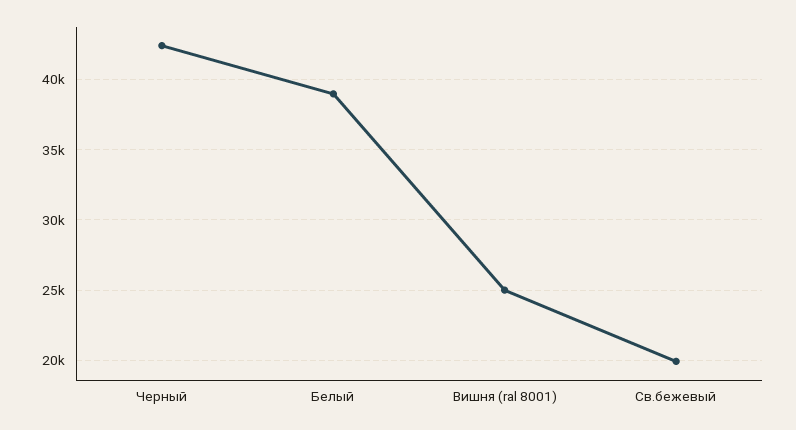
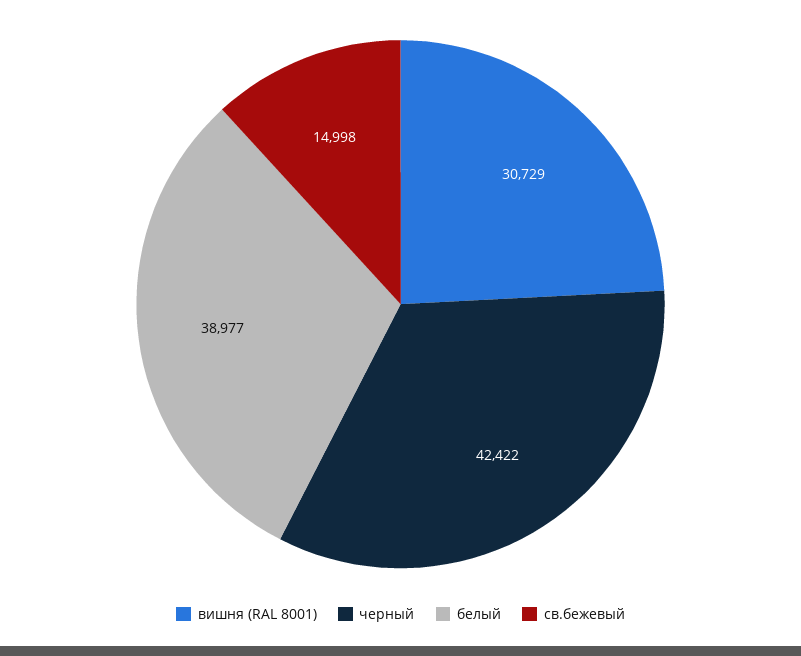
Вишня (ral 8001): 25000 -> 30729
Св.бежевый: 20000 -> 14998

